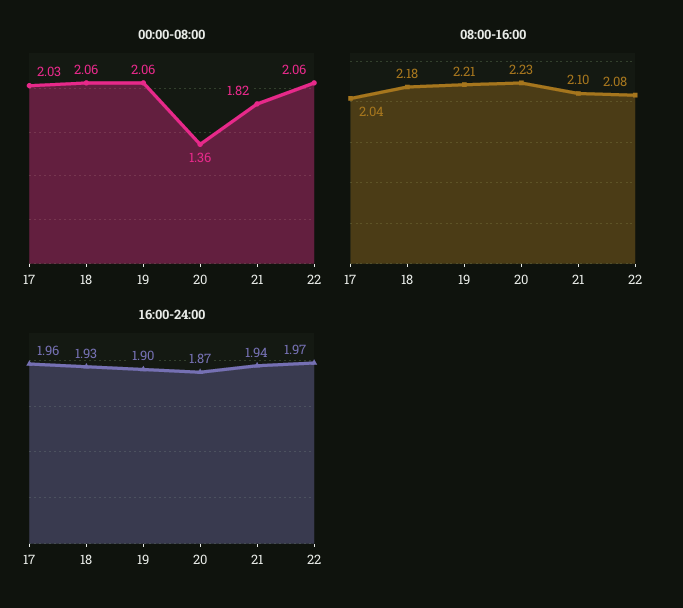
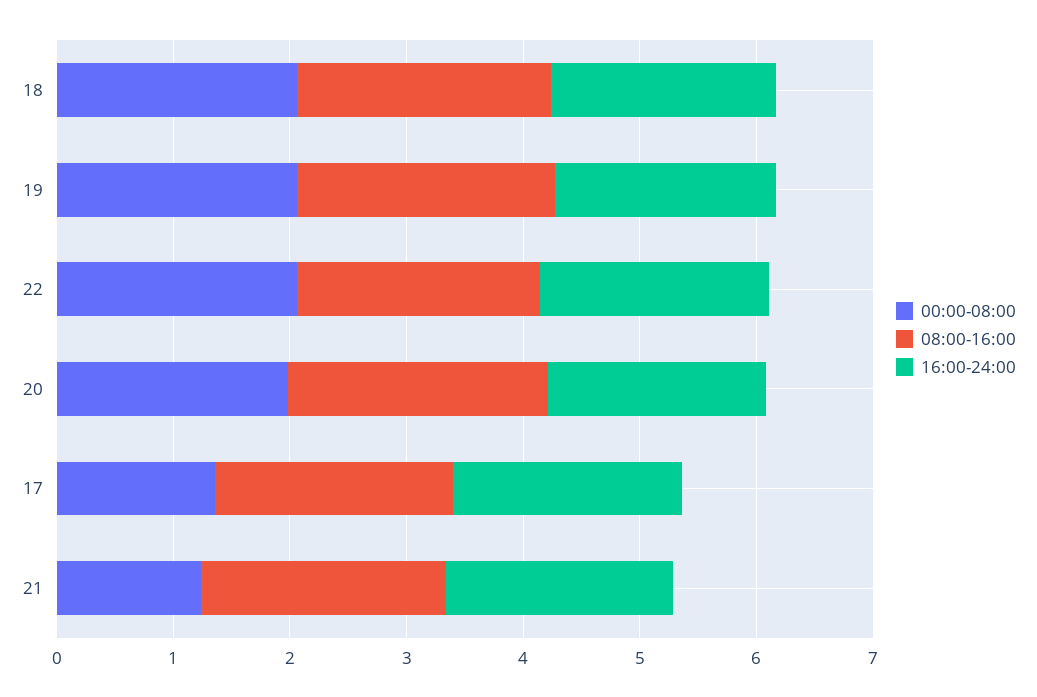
00:00-08:00, 17: 2.03 -> 1.4
00:00-08:00, 20: 1.36 -> 2
00:00-08:00, 21: 1.82 -> 1.2

